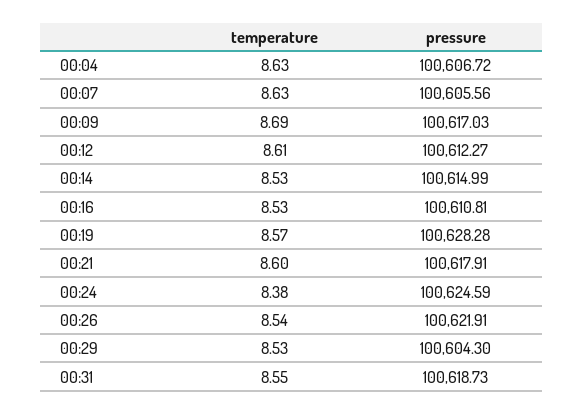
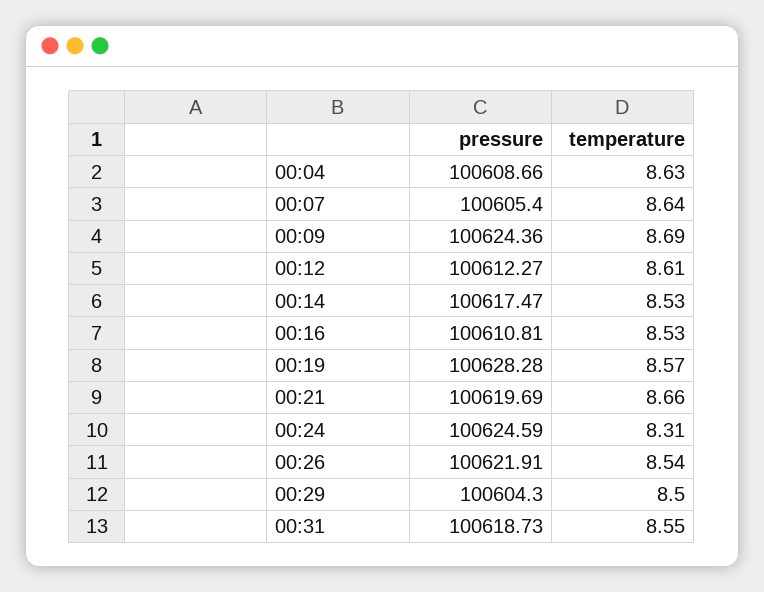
pressure, 00:04: 100606.72 -> 100608.66
temperature, 00:07: 8.63 -> 8.64
pressure, 00:07: 100605.56 -> 100605.4
pressure, 00:09: 100617.03 -> 100624.36
pressure, 00:14: 100614.99 -> 100617.47
temperature, 00:21: 8.6 -> 8.66
pressure, 00:21: 100617.91 -> 100619.69
temperature, 00:24: 8.38 -> 8.31
temperature, 00:29: 8.53 -> 8.5

